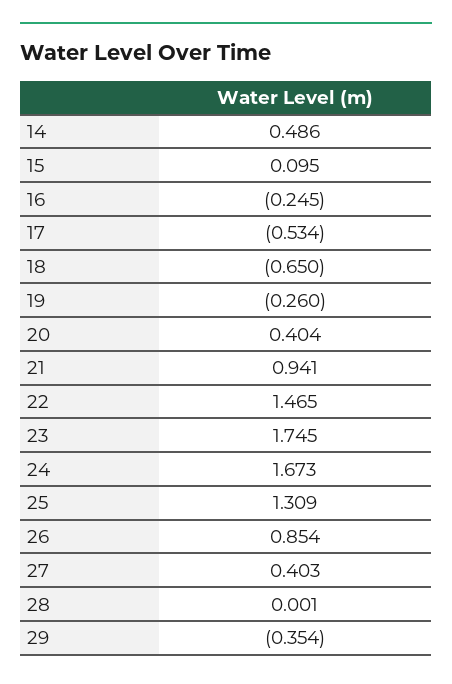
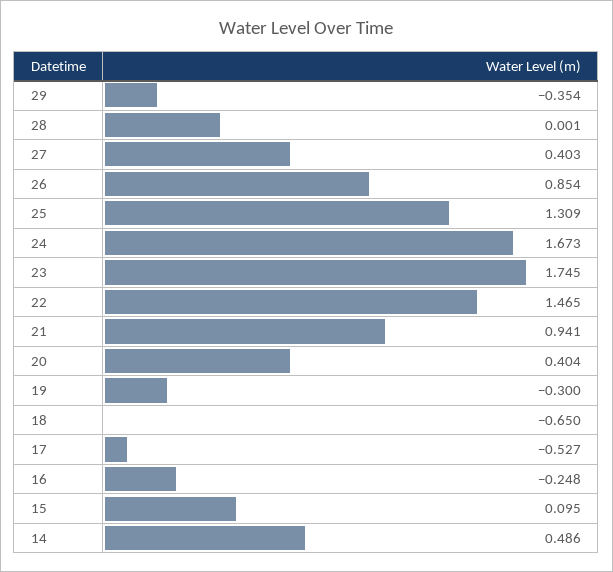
16: -0.245 -> -0.248
17: -0.534 -> -0.527
19: -0.26 -> -0.3

